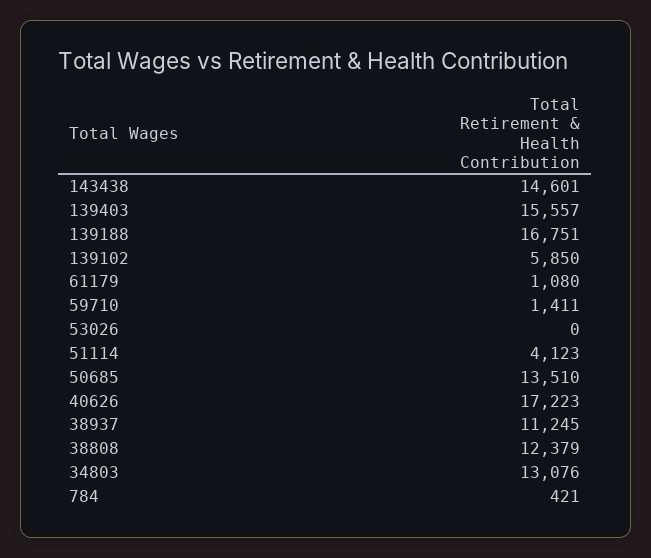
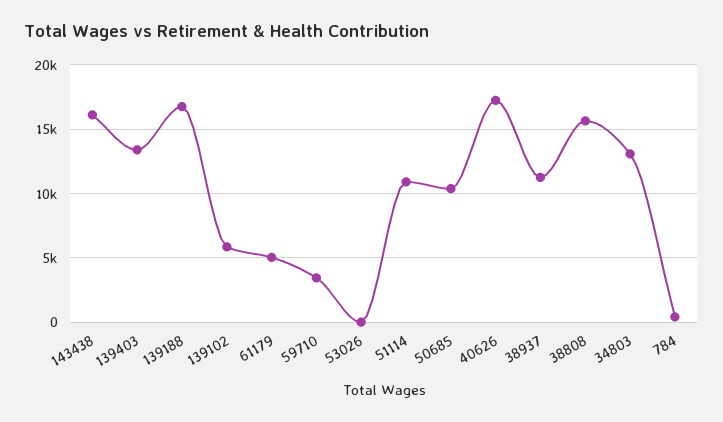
143438: 14601 -> 16000
139403: 15557 -> 13500
61179: 1080 -> 5000
59710: 1411 -> 3500
51114: 4123 -> 11000
50685: 13510 -> 10500
38808: 12379 -> 15500

